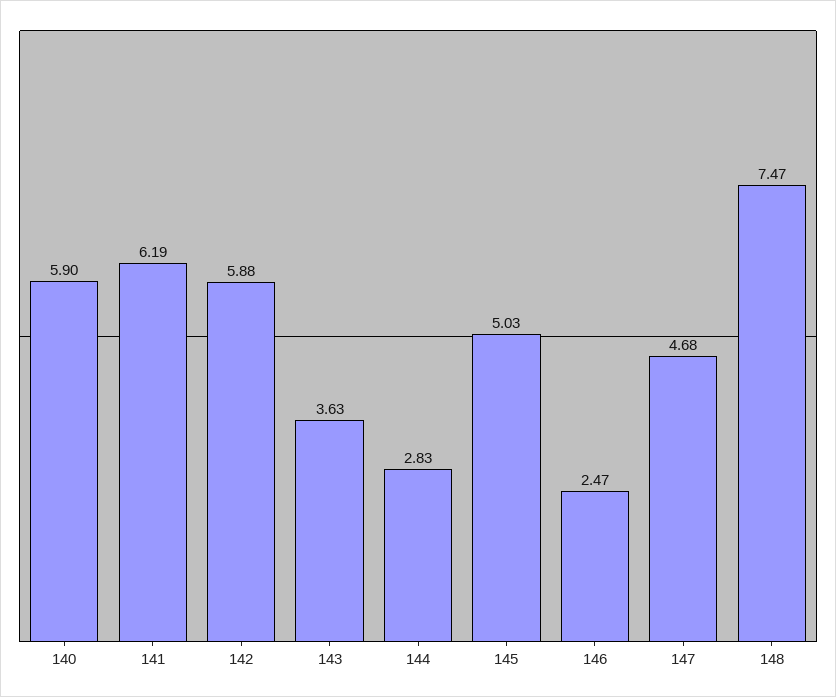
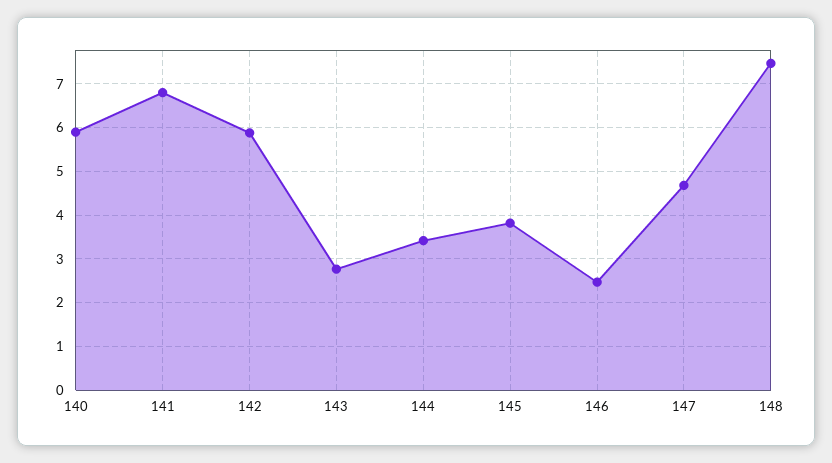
141: 6.19 -> 6.8
143: 3.63 -> 2.8
144: 2.83 -> 3.4
145: 5.03 -> 3.8

